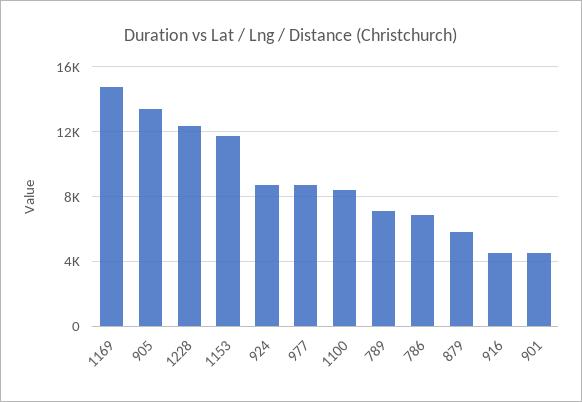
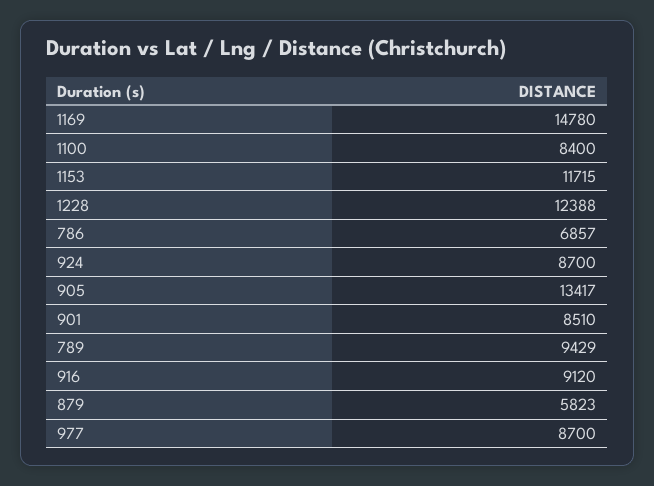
789: 7000 -> 9429
916: 4500 -> 9120
901: 4500 -> 8510

